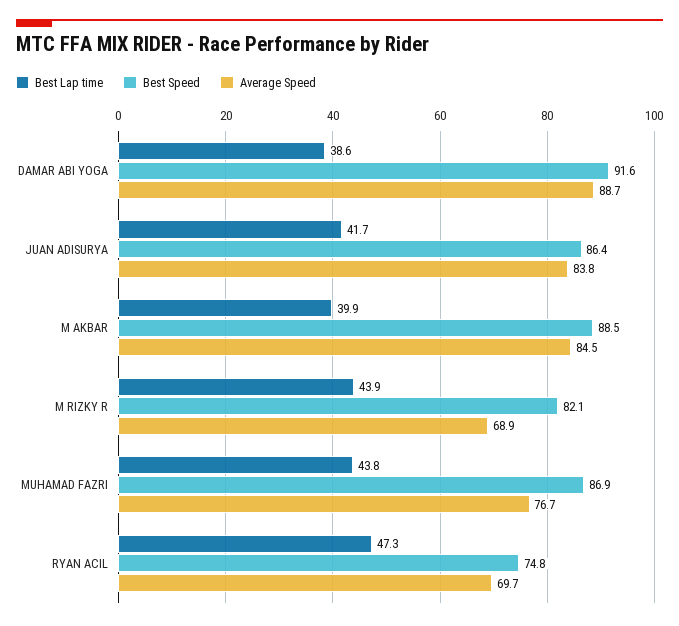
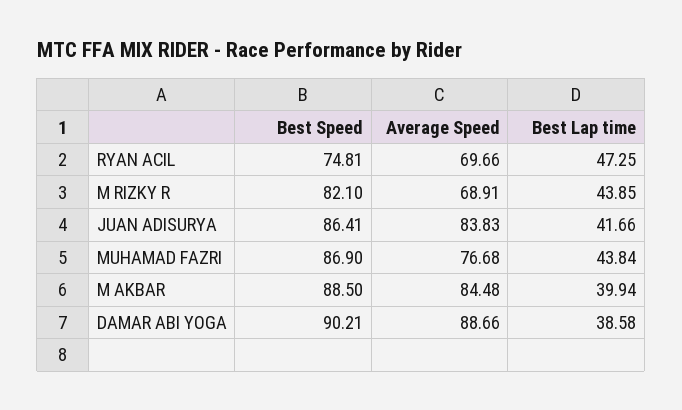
Best Speed, DAMAR ABI YOGA: 91.6 -> 90.21

